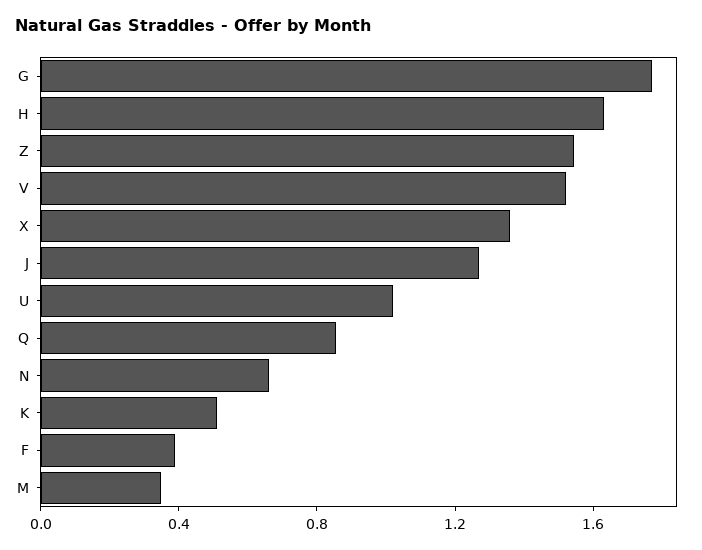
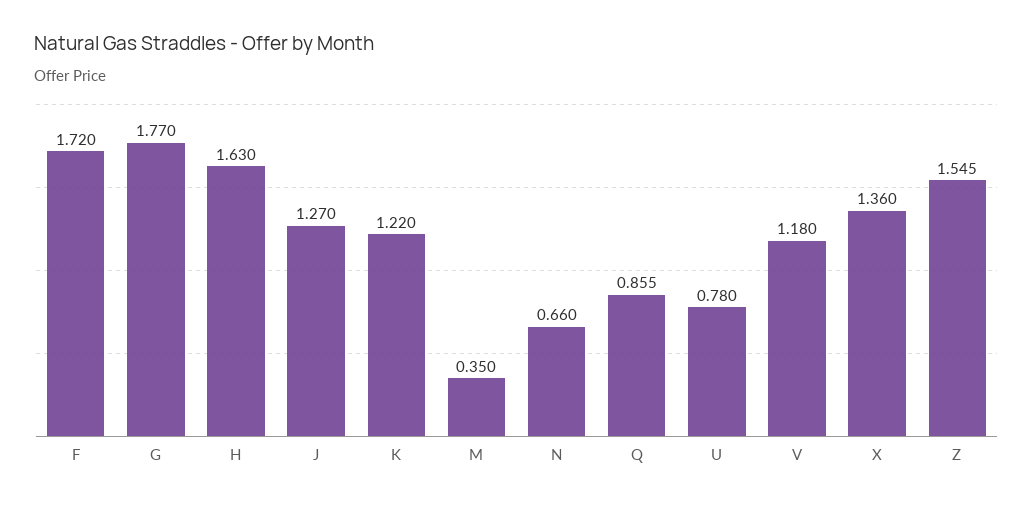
V: 1.5 -> 1.18
U: 1 -> 0.78
K: 0.5 -> 1.22
F: 0.4 -> 1.72

